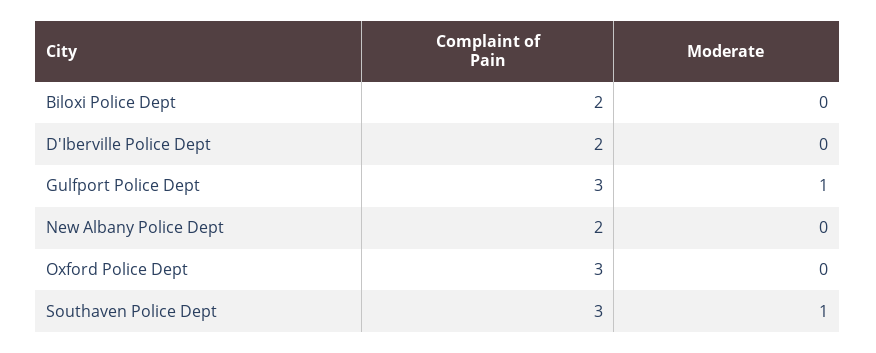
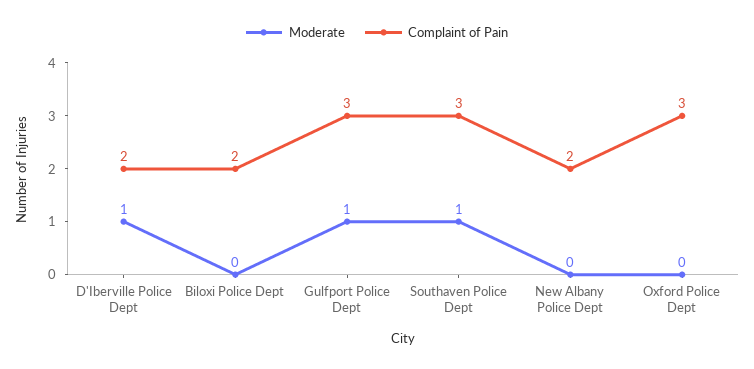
Moderate, D'Iberville Police Dept: 0 -> 1

